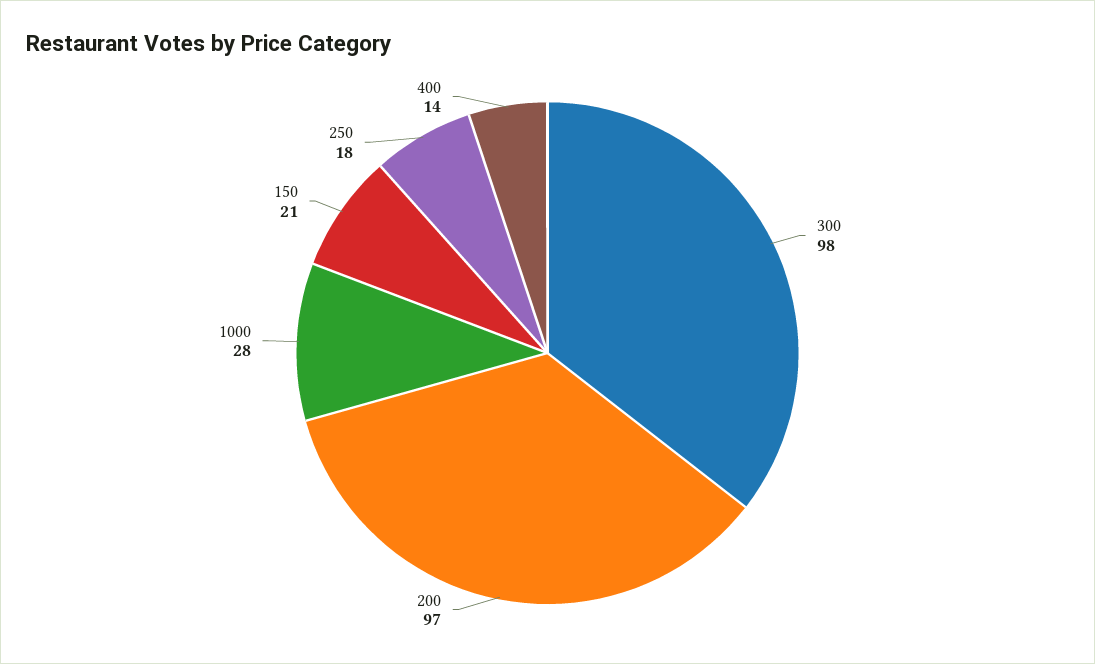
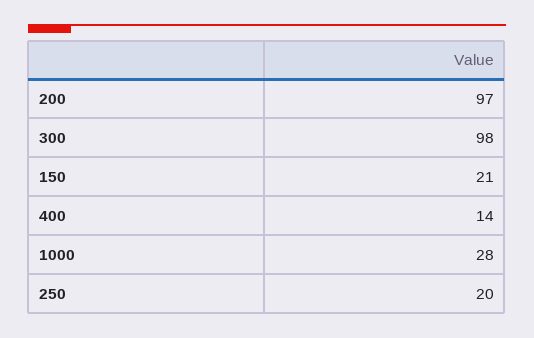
250: 18 -> 20

